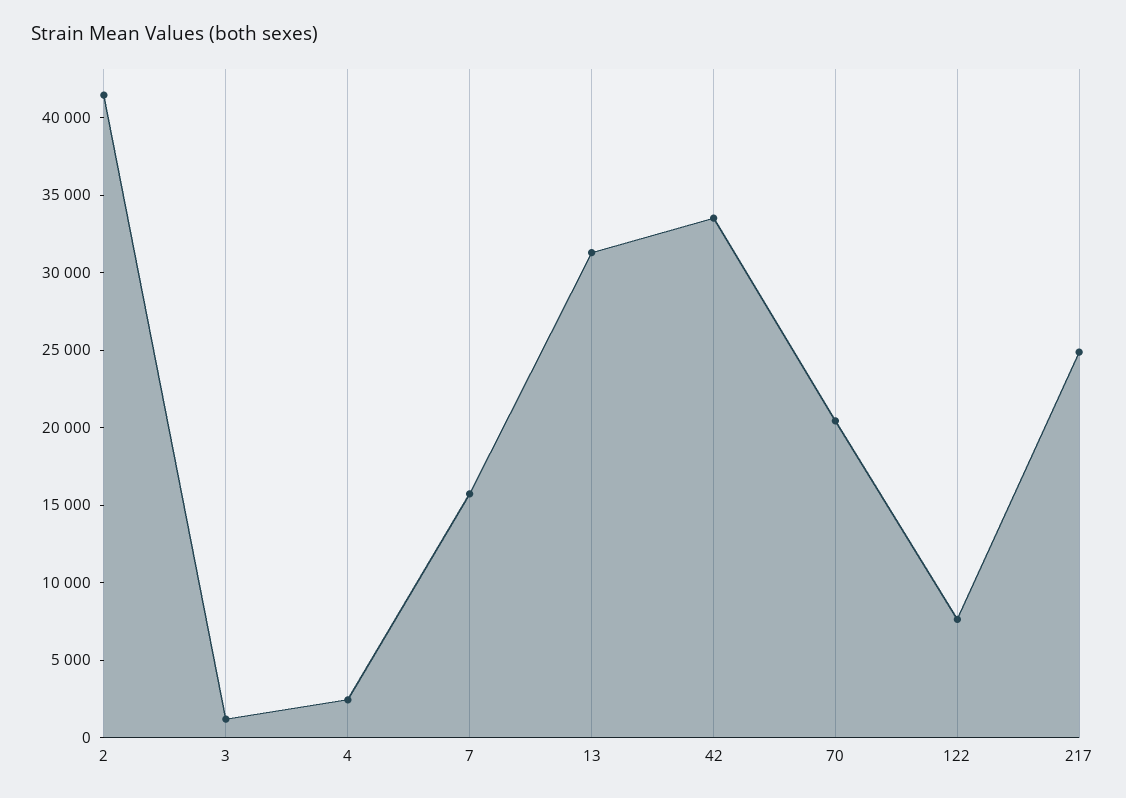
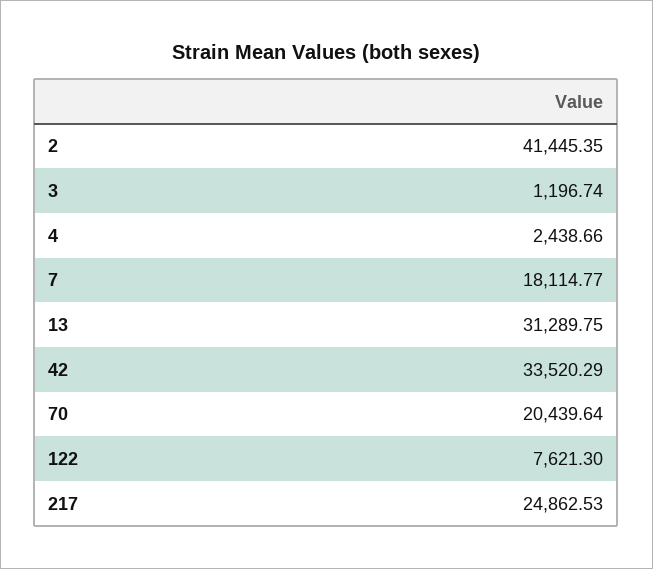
7: 16000 -> 18114.77

